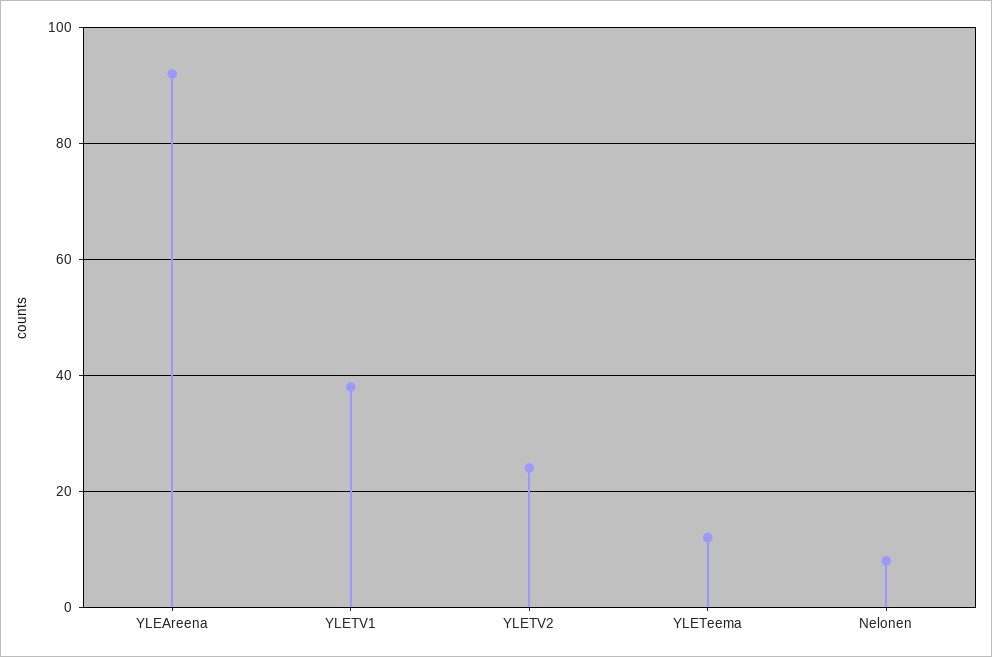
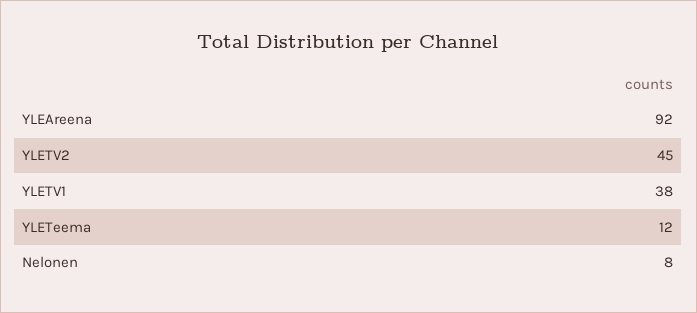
YLETV2: 25 -> 45

